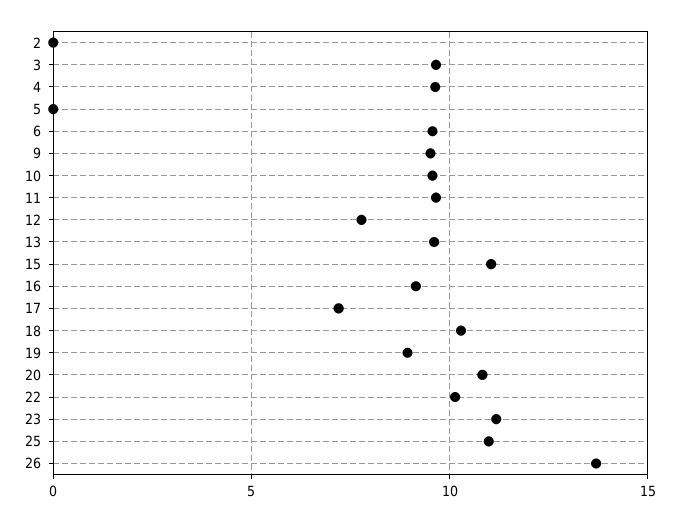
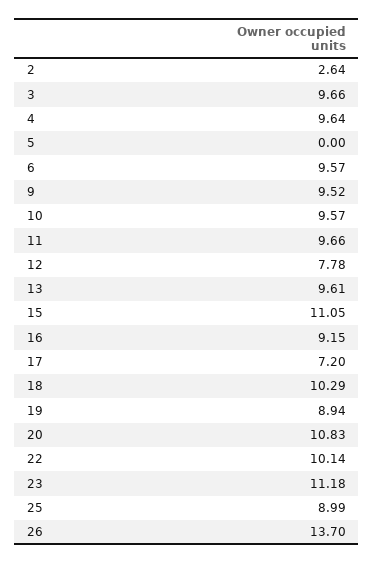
2: 0 -> 2.64
25: 11 -> 8.99

